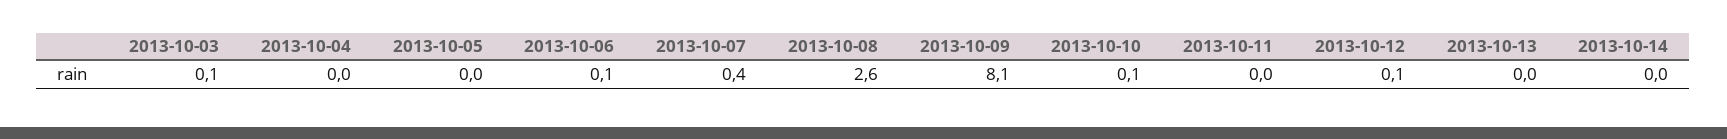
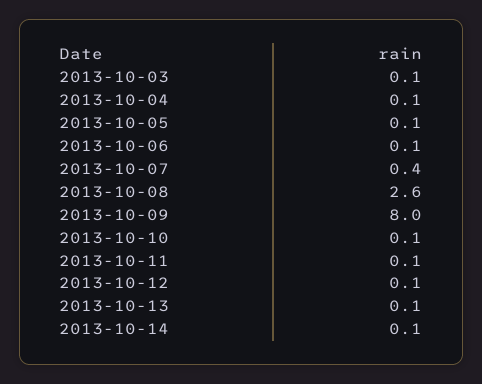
2013-10-04: 0 -> 0.1
2013-10-05: 0 -> 0.1
2013-10-09: 8.1 -> 8
2013-10-11: 0 -> 0.1
2013-10-13: 0 -> 0.1
2013-10-14: 0 -> 0.1

